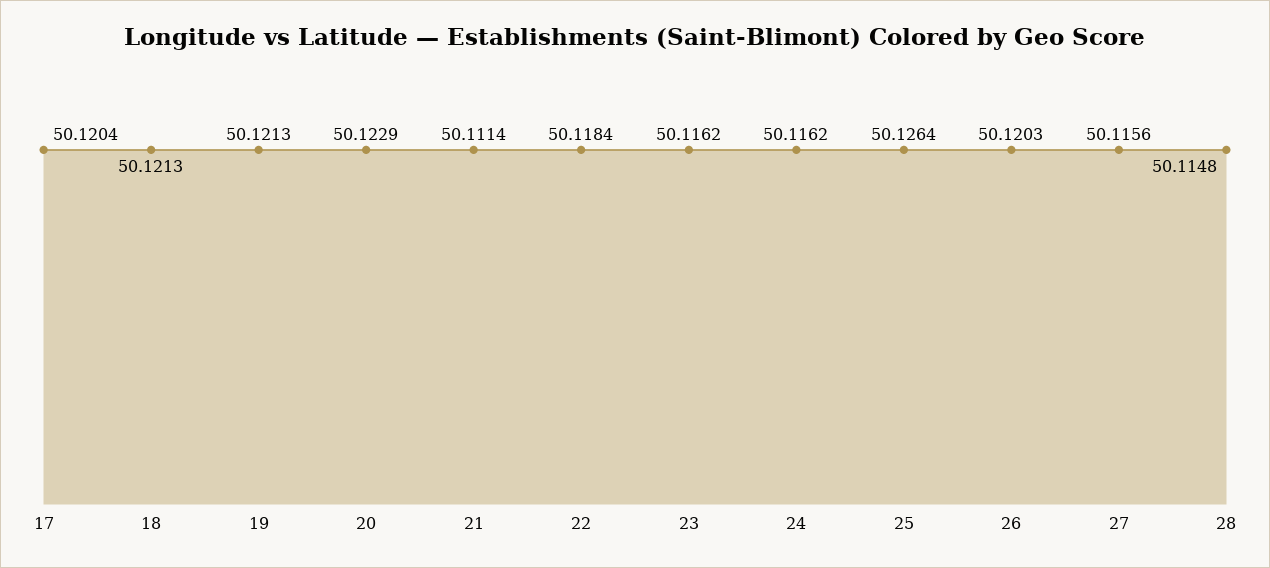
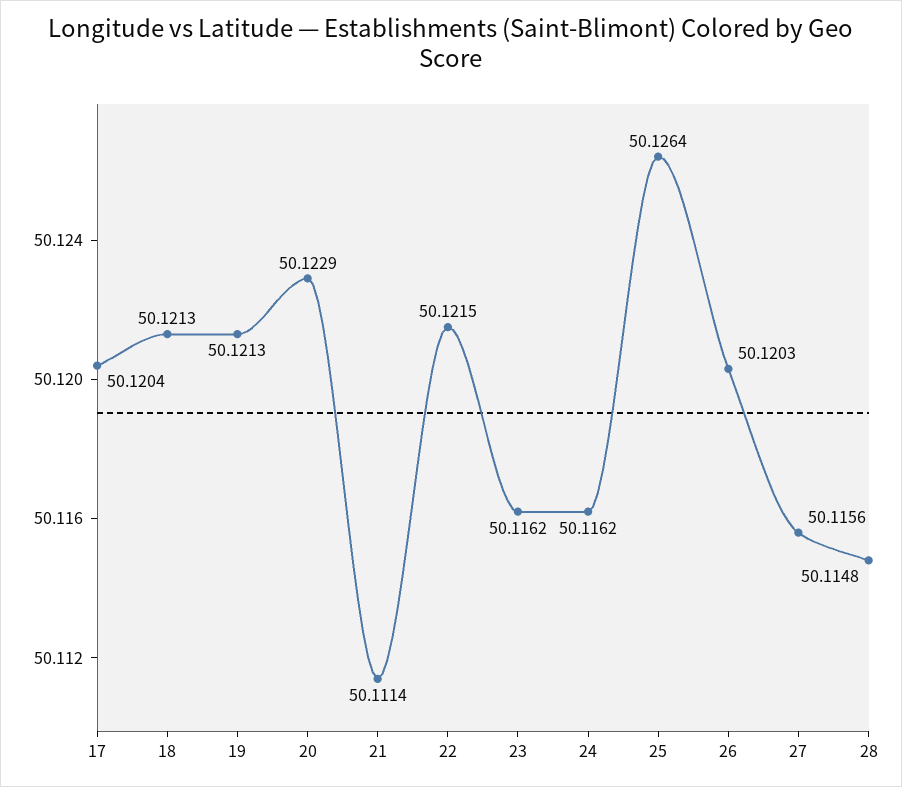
22: 50.1184 -> 50.1215

